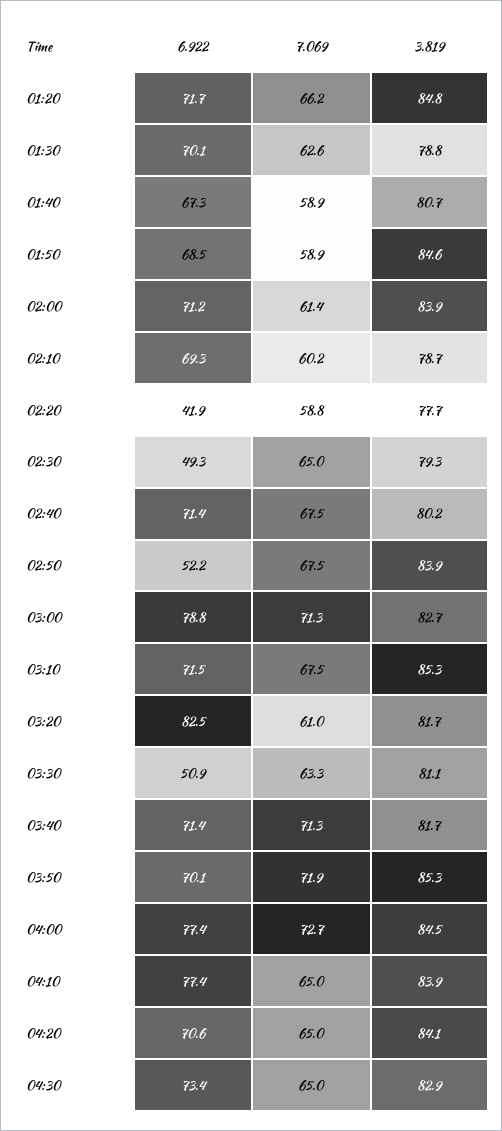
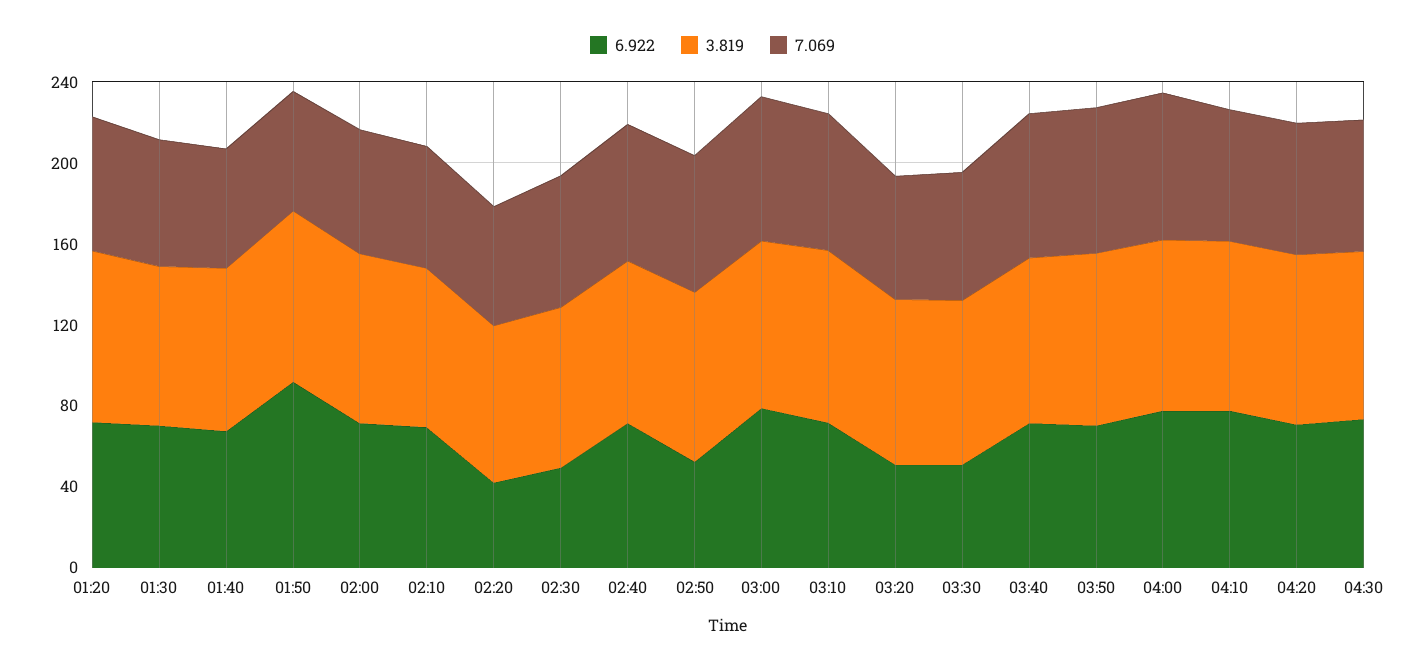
6.922, 01:50: 68.5 -> 90
6.922, 03:20: 82.5 -> 50

